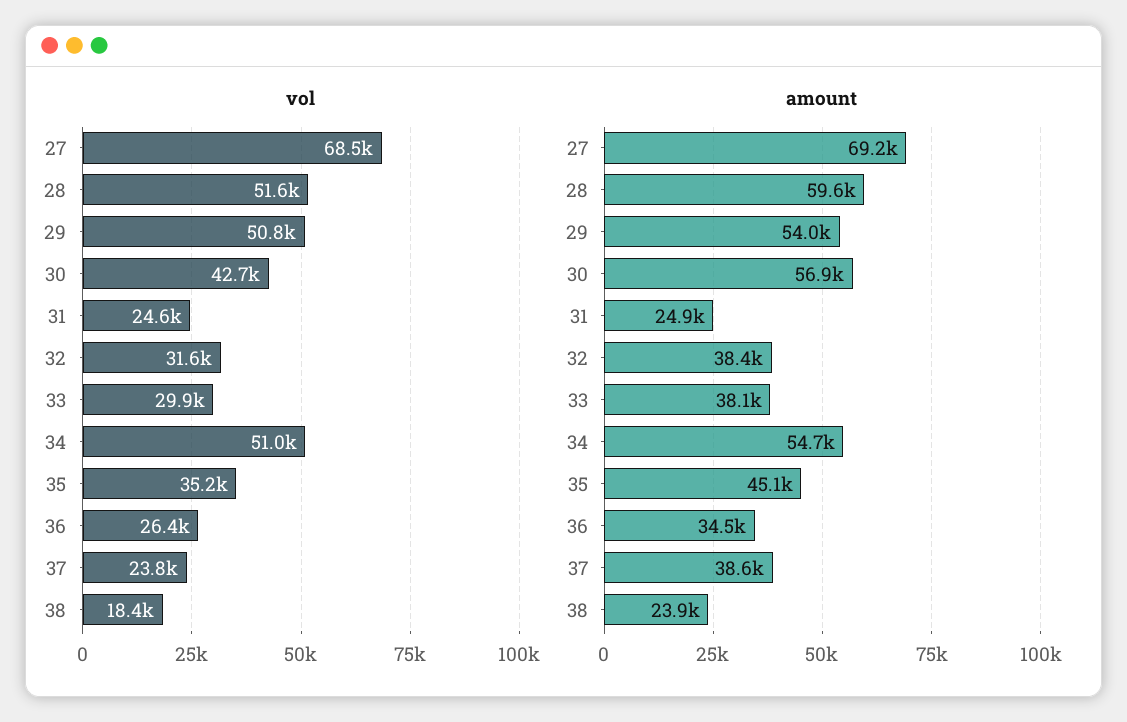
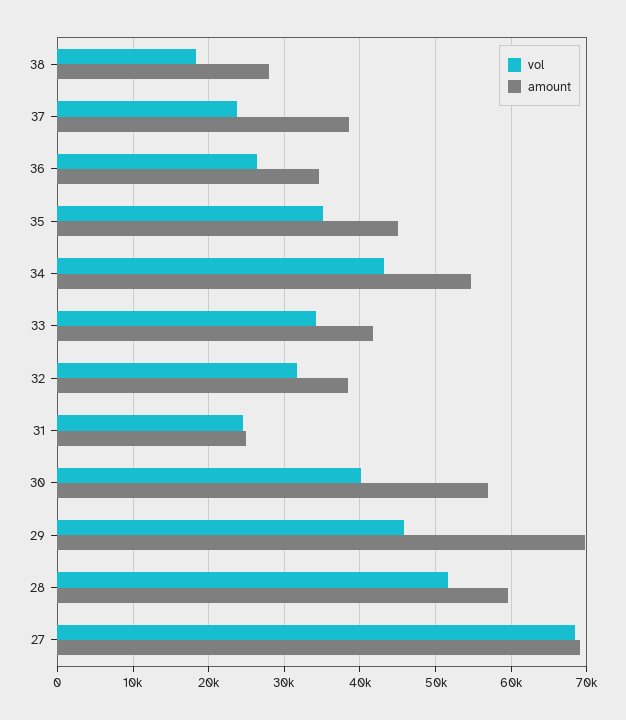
vol, 29: 50800 -> 46000
vol, 30: 42700 -> 40000
vol, 33: 29900 -> 34000
vol, 34: 51000 -> 43000
amount, 29: 54000 -> 70000
amount, 33: 38100 -> 42000
amount, 38: 23900 -> 28000

